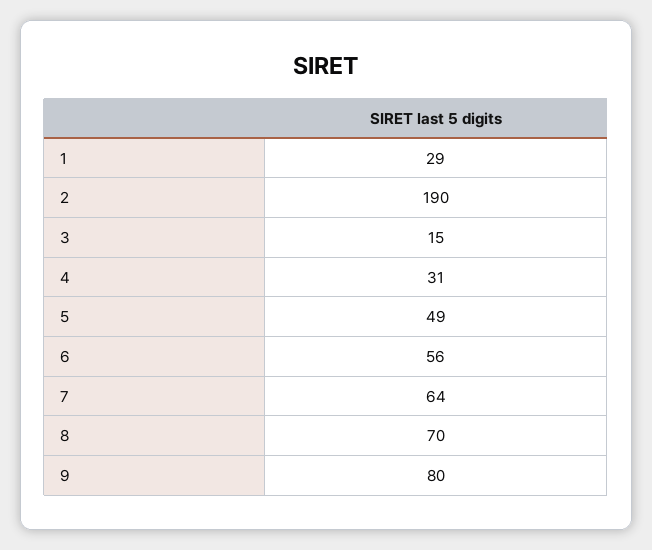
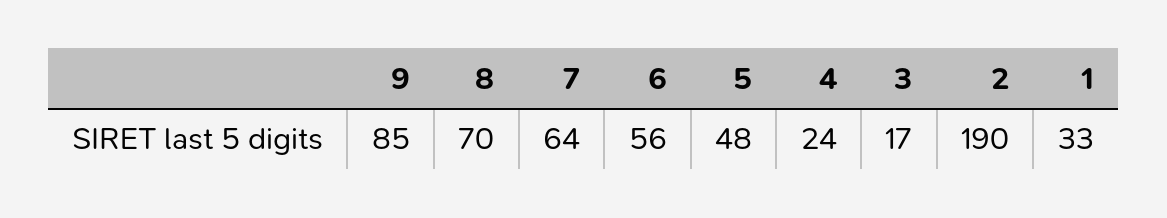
1: 29 -> 33
3: 15 -> 17
4: 31 -> 24
5: 49 -> 48
9: 80 -> 85

